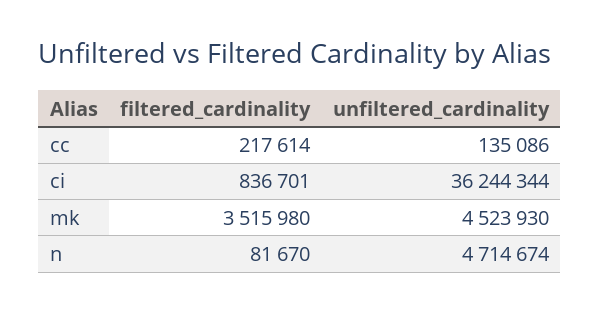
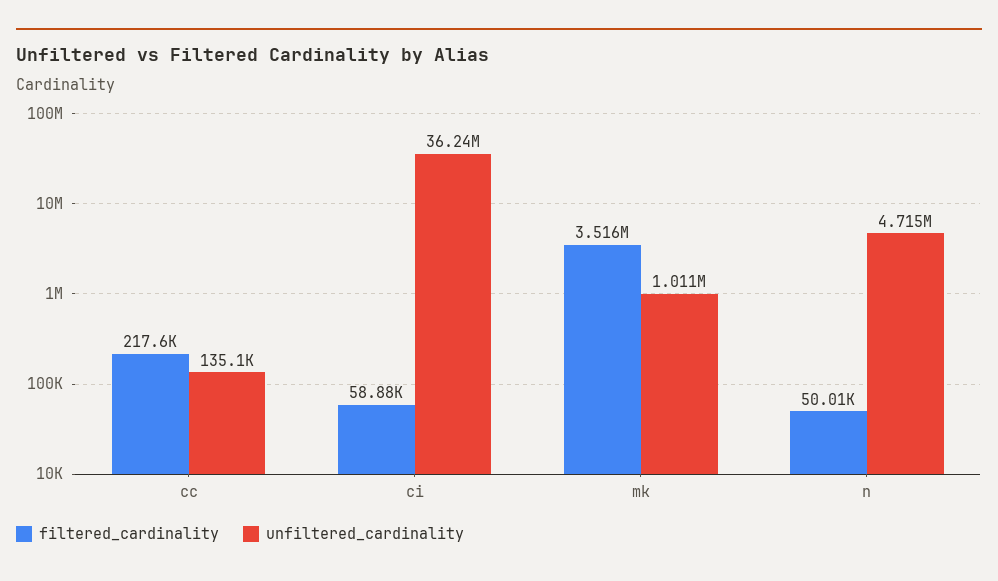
filtered_cardinality, ci: 836701 -> 58880
unfiltered_cardinality, mk: 4523930 -> 1011000
filtered_cardinality, n: 81670 -> 50010

